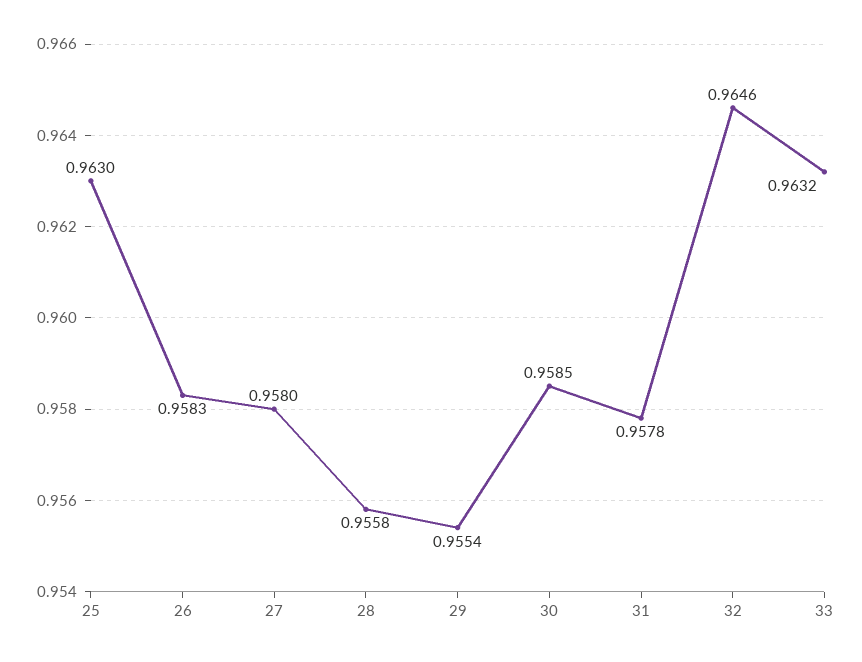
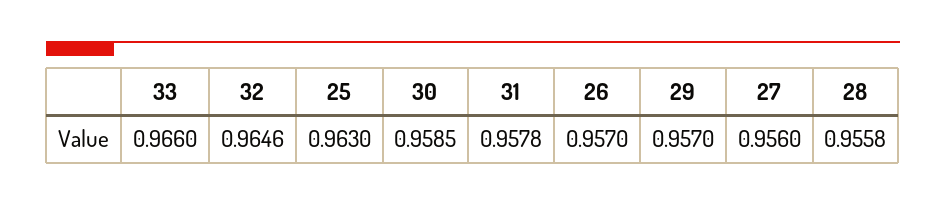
26: 0.9583 -> 0.957
27: 0.958 -> 0.956
29: 0.9554 -> 0.957
33: 0.9632 -> 0.966

